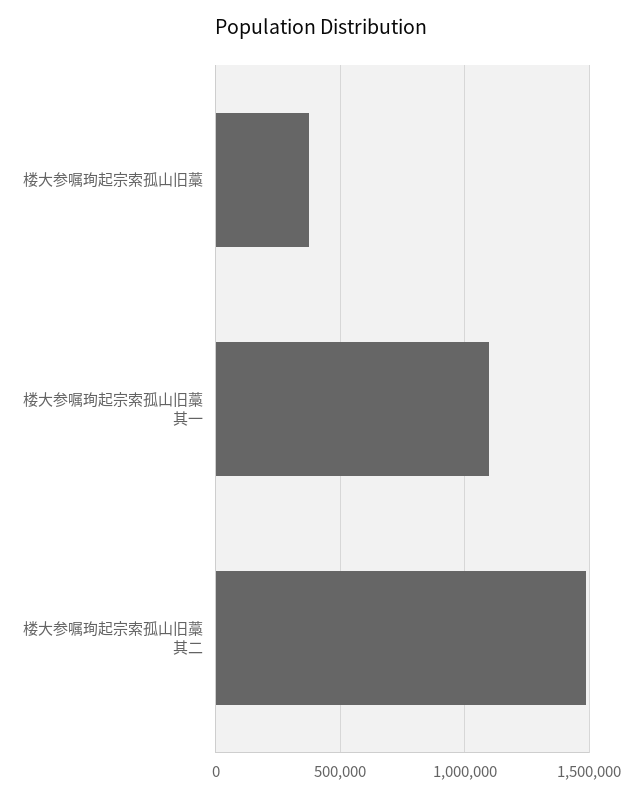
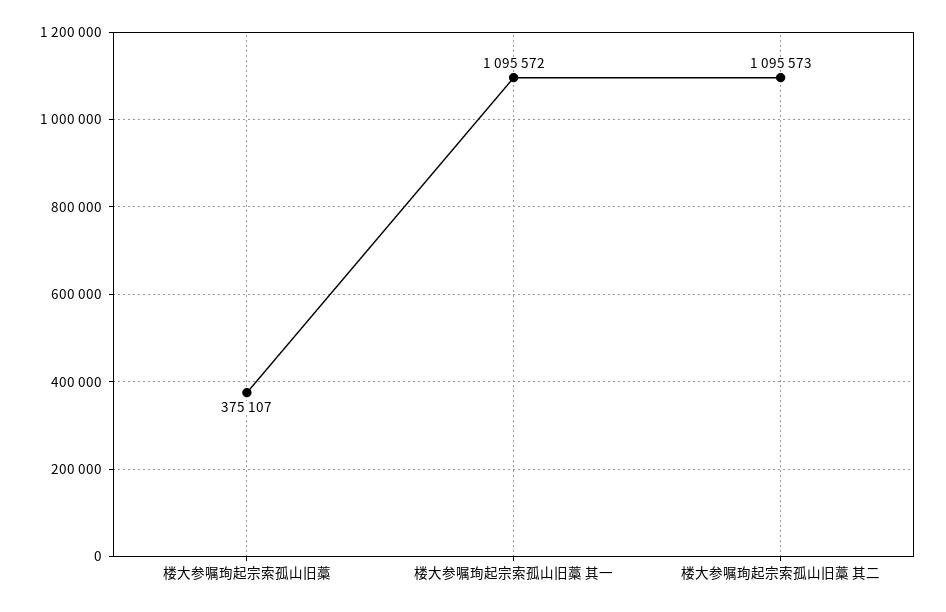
楼大参嘱珣起宗索孤山旧藁 其二: 1500000 -> 1095573

